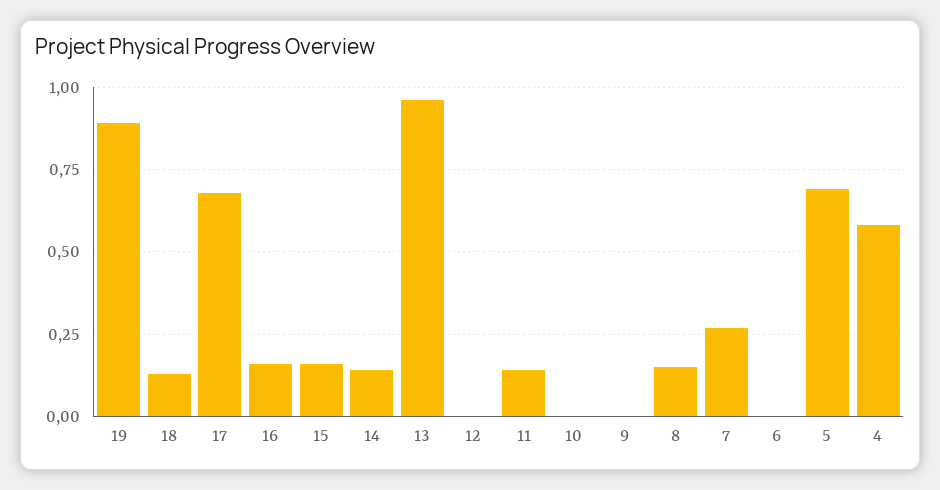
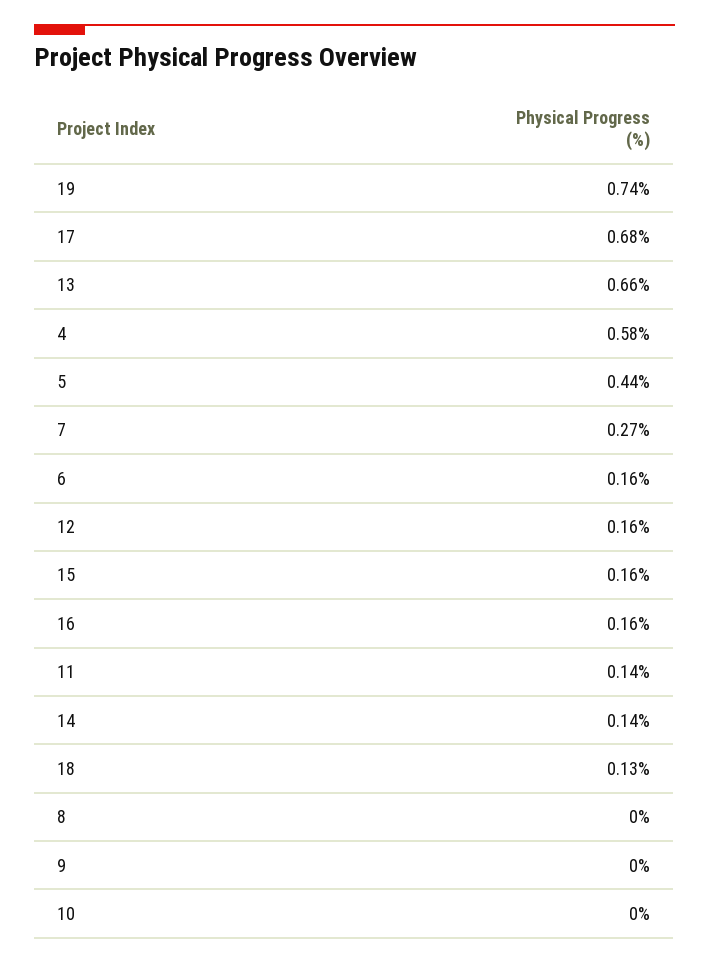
19: 0.9 -> 0.74
13: 0.95 -> 0.66
12: 0 -> 0.16
8: 0.15 -> 0
6: 0 -> 0.16
5: 0.7 -> 0.44

